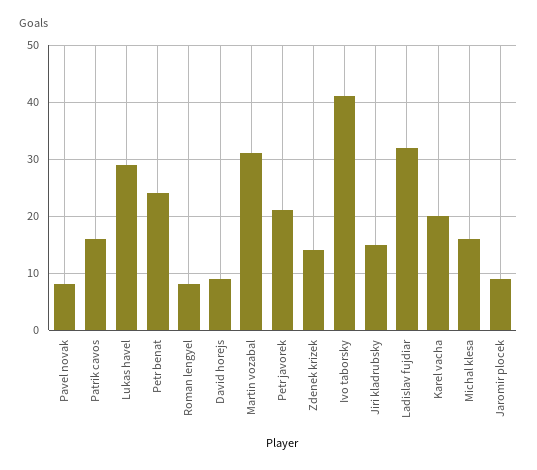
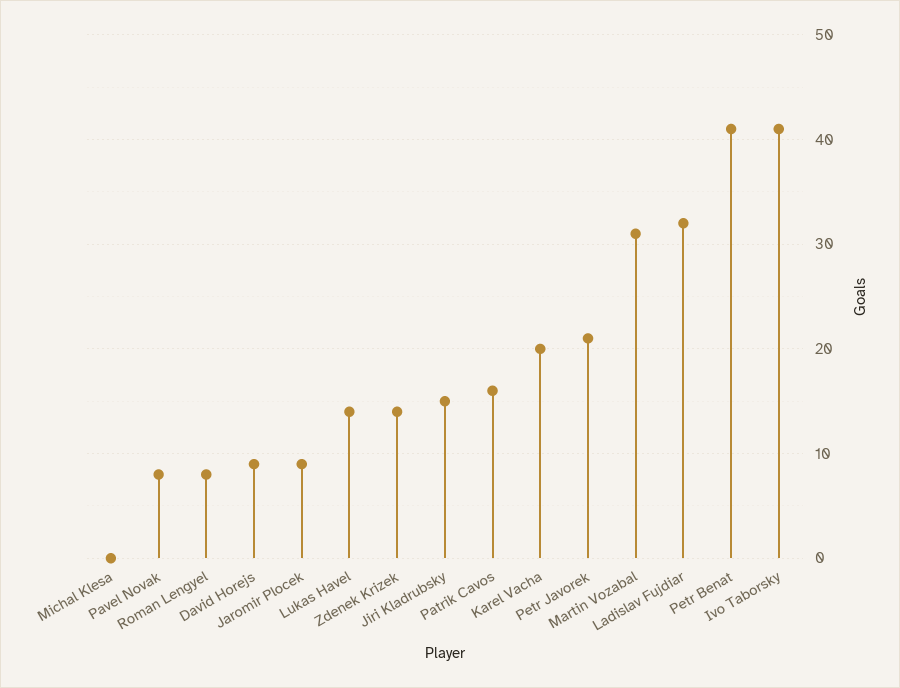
Lukas havel: 30 -> 14
Petr benat: 25 -> 41
Michal klesa: 15 -> 0

